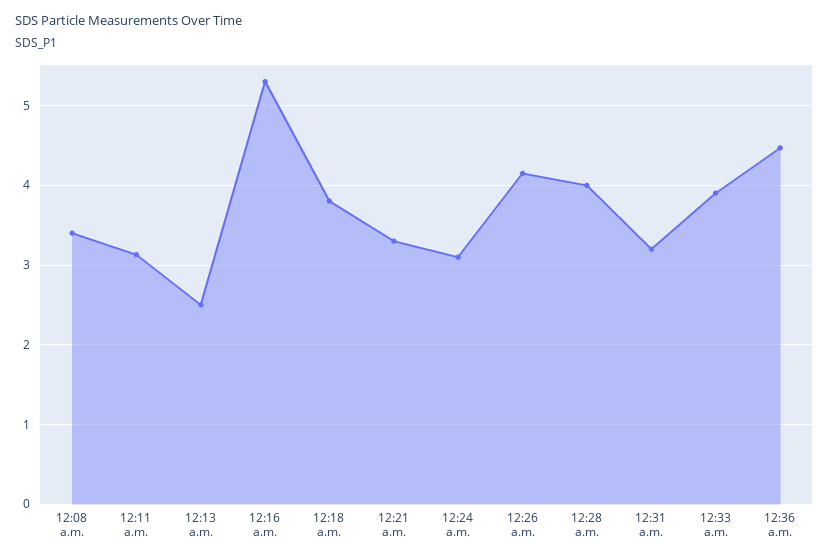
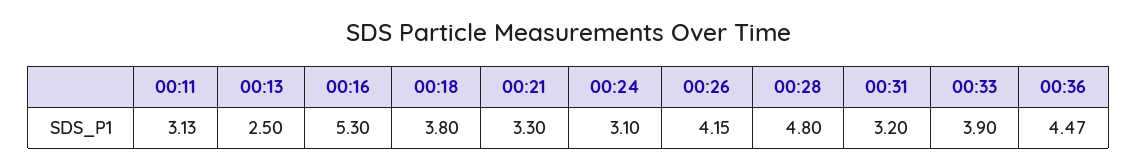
12:08 a.m.: 3.4 -> none
12:28 a.m.: 4 -> 4.8

